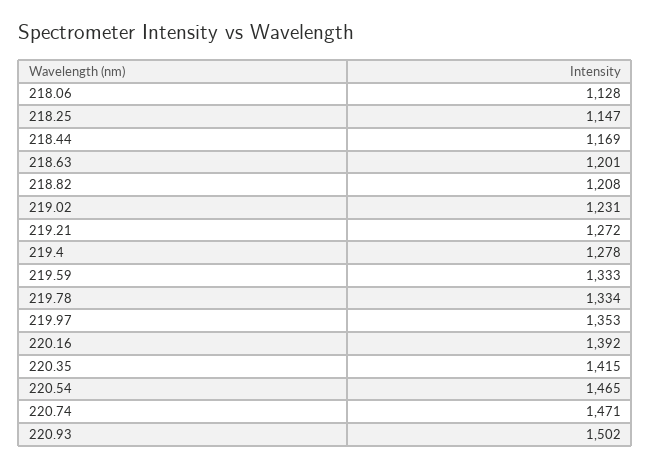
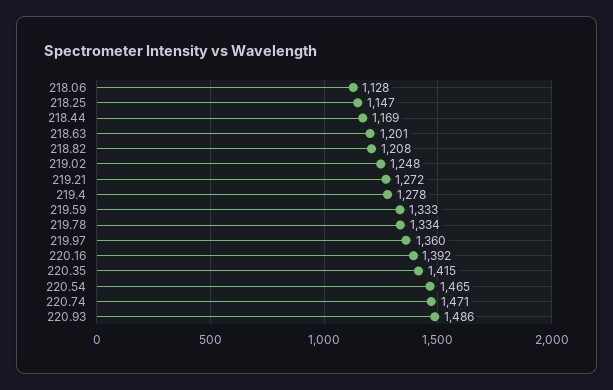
219.02: 1231 -> 1248
219.97: 1353 -> 1360
220.93: 1502 -> 1486

